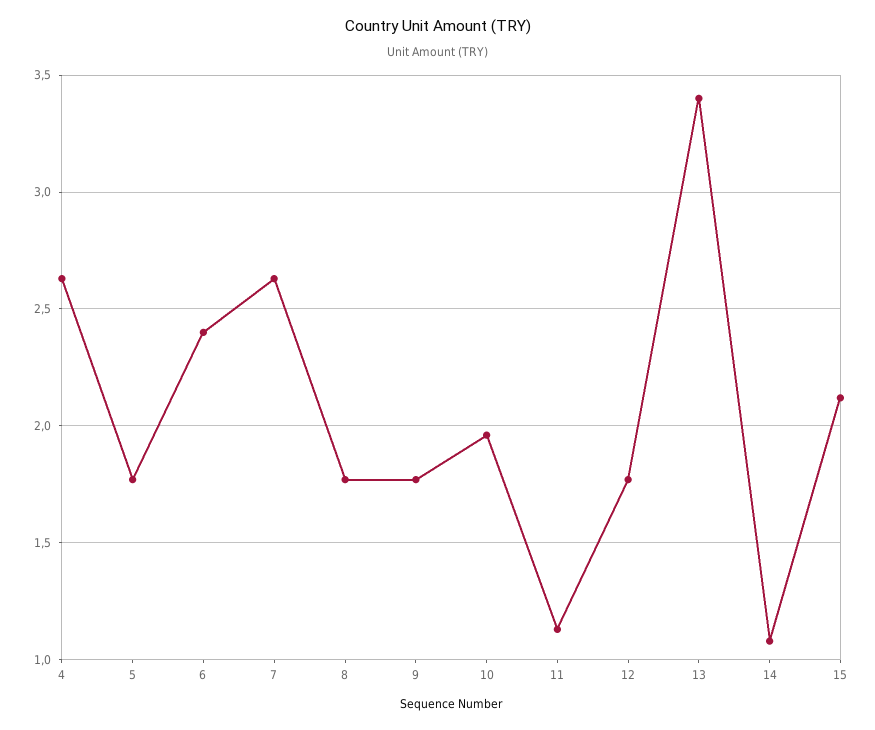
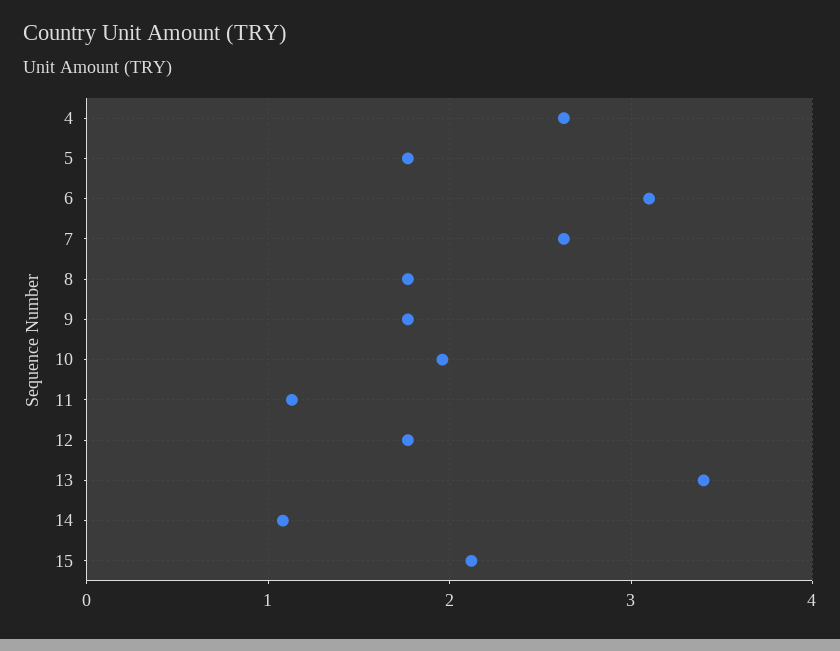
6: 2.4 -> 3.1

